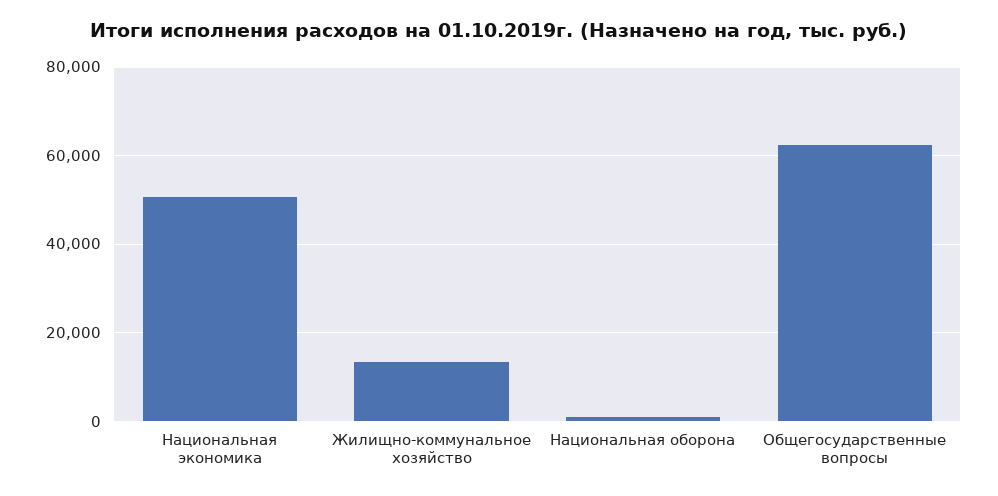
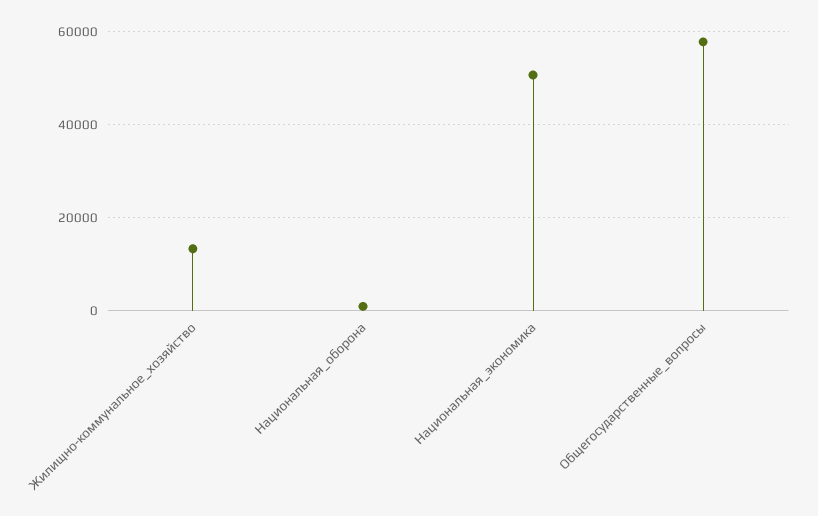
Общегосударственные вопросы: 62000 -> 58000

